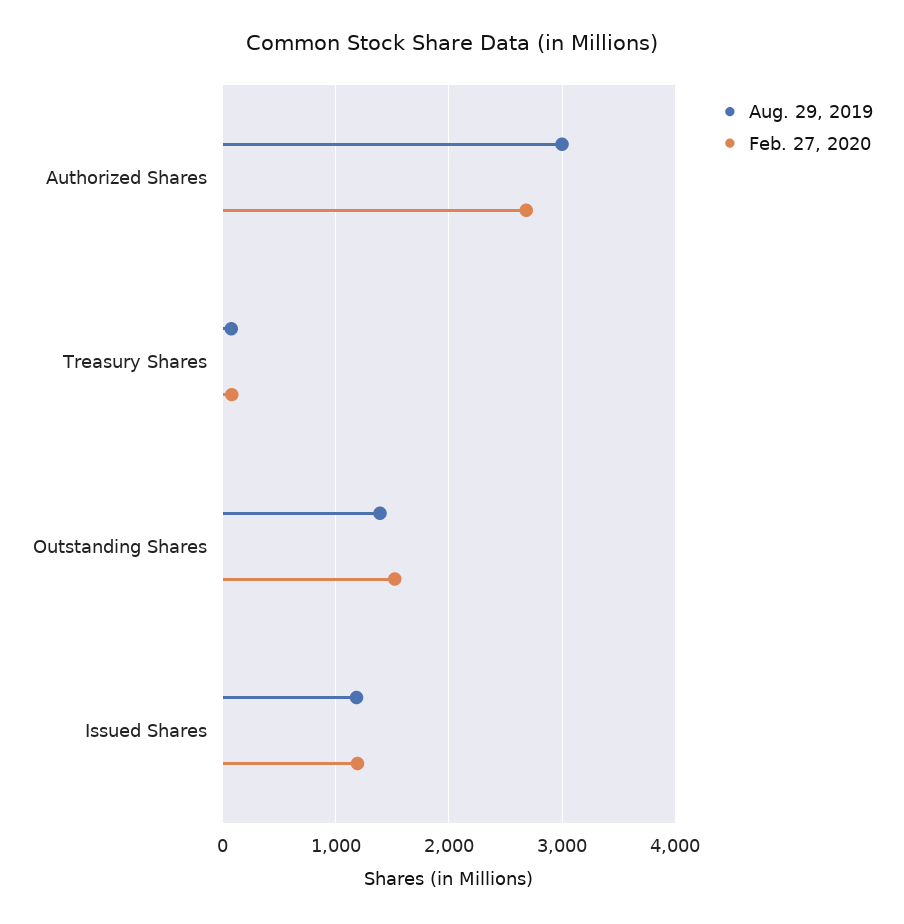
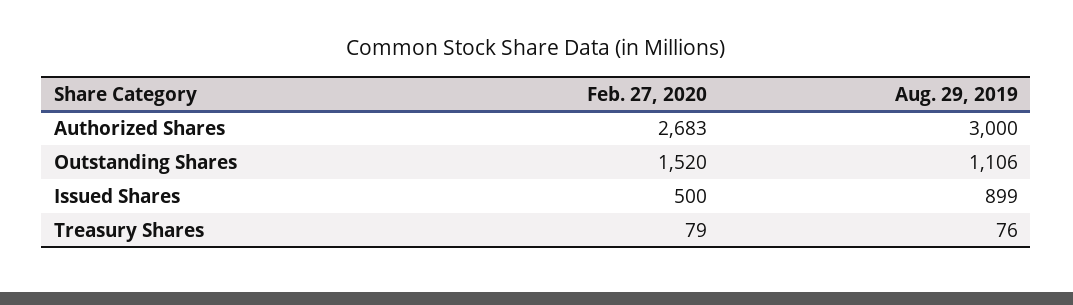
Aug. 29, 2019, Outstanding Shares: 1400 -> 1106
Aug. 29, 2019, Issued Shares: 1200 -> 899
Feb. 27, 2020, Issued Shares: 1200 -> 500

